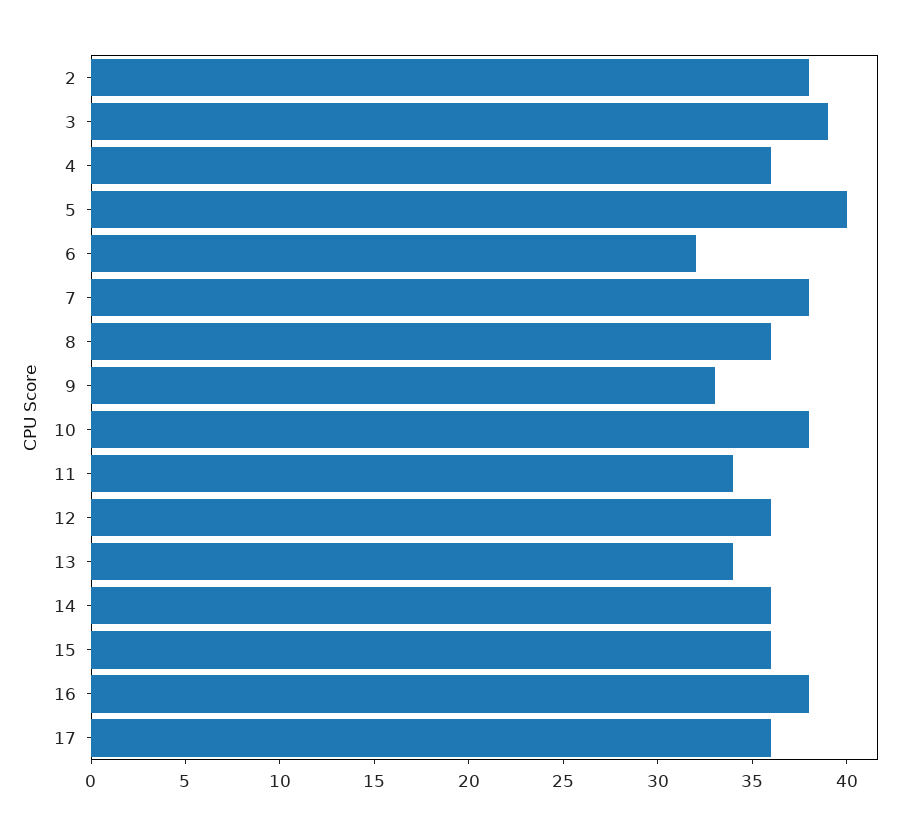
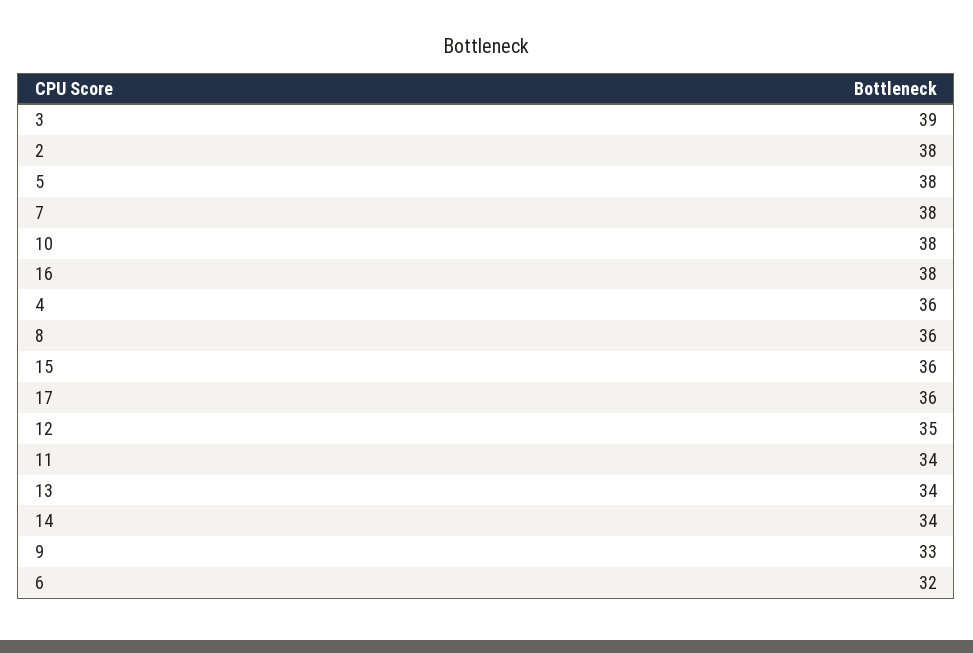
5: 40 -> 38
12: 36 -> 35
14: 36 -> 34

